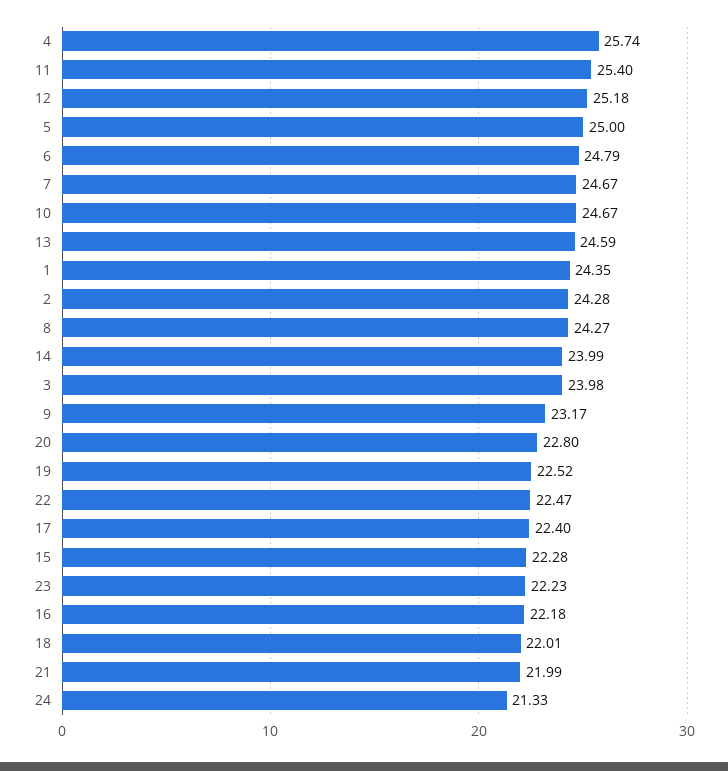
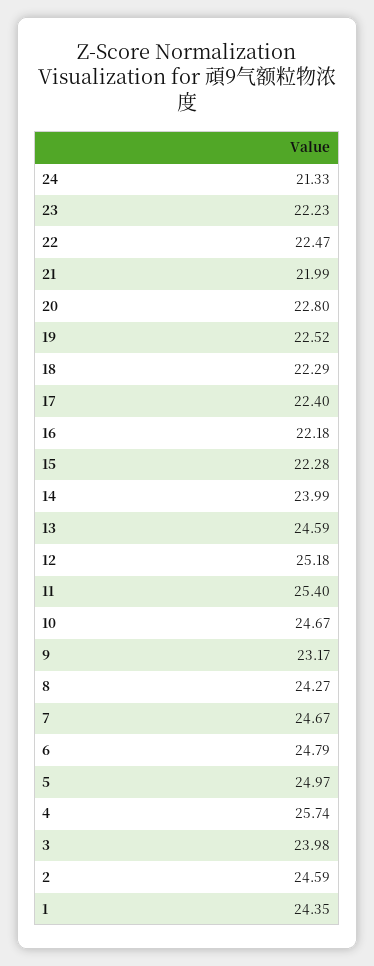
5: 25 -> 24.97
2: 24.28 -> 24.59
18: 22.01 -> 22.29

